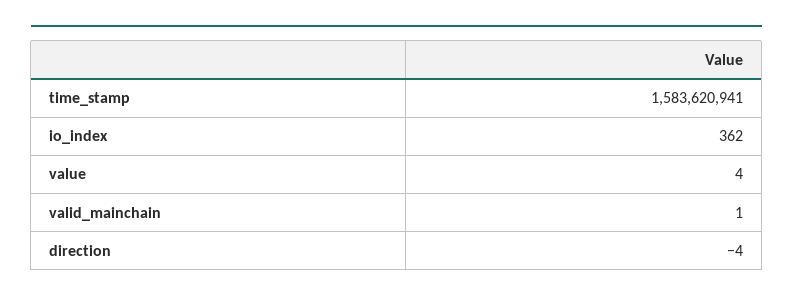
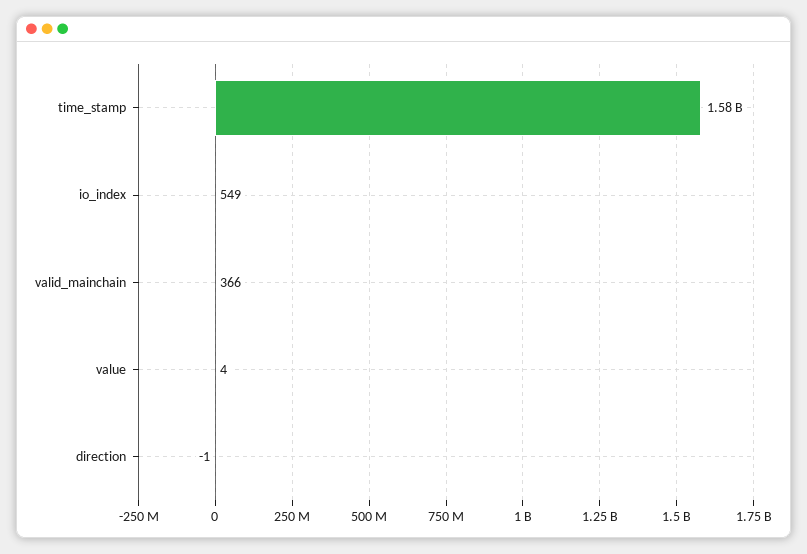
io_index: 362 -> 549
valid_mainchain: 1 -> 366
direction: -4 -> -1

